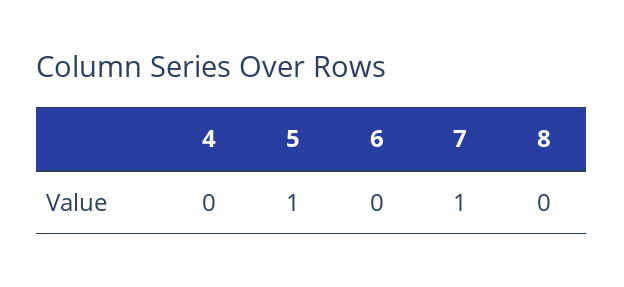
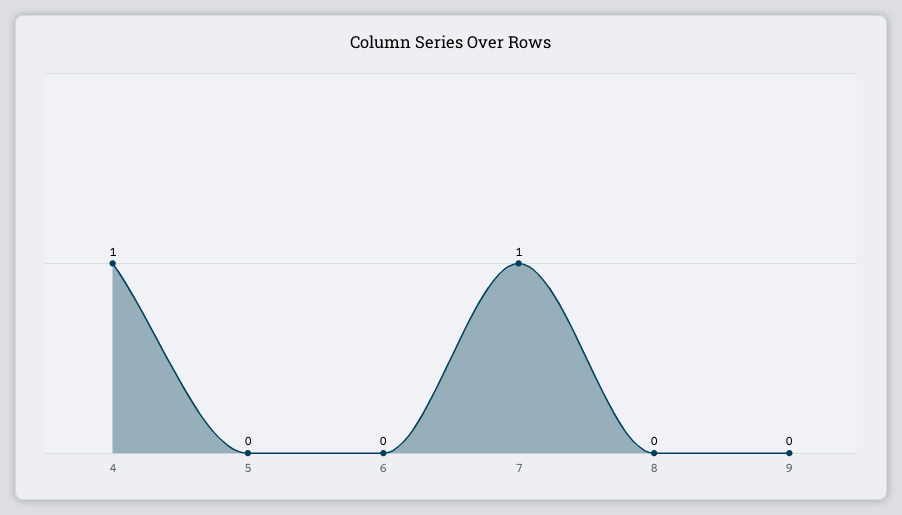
4: 0 -> 1
5: 1 -> 0
9: none -> 0

